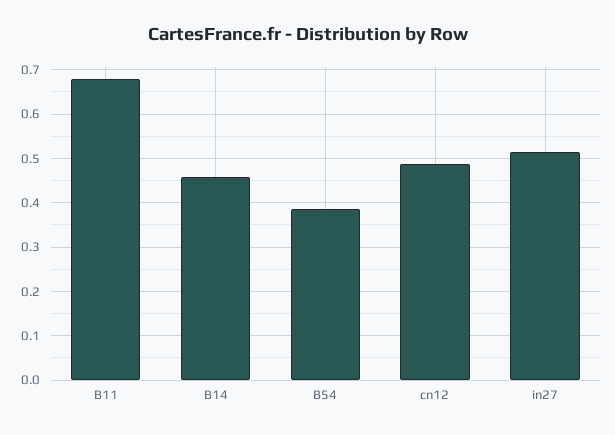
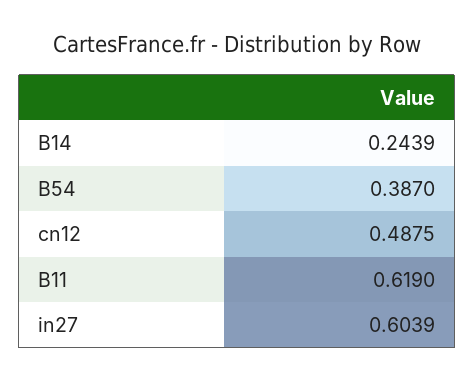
B11: 0.68 -> 0.619
B14: 0.46 -> 0.2439
in27: 0.52 -> 0.6039

